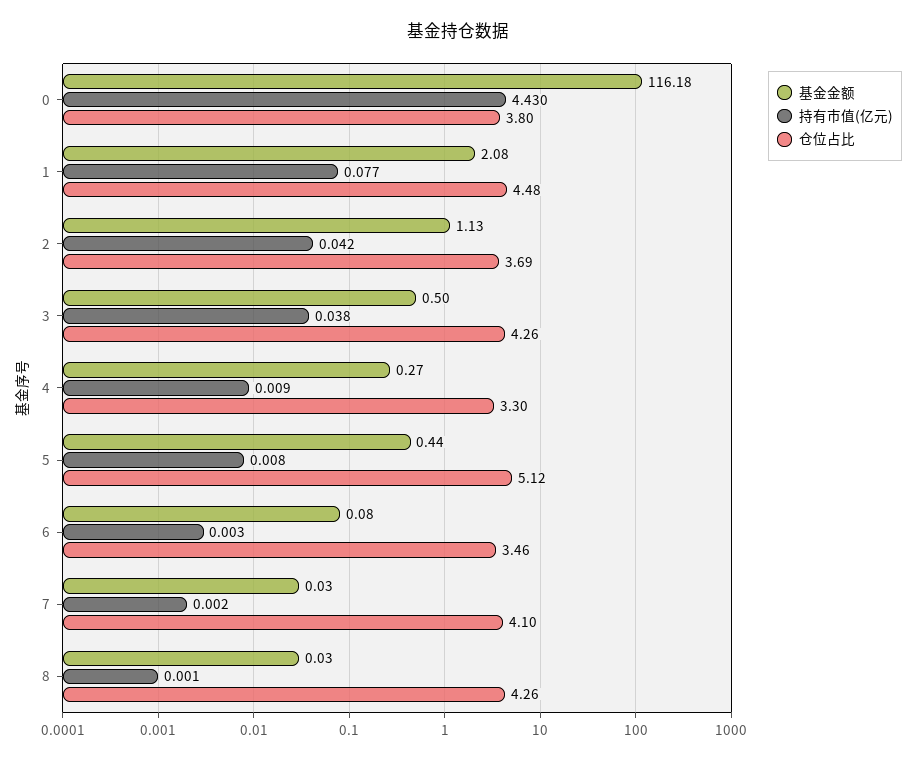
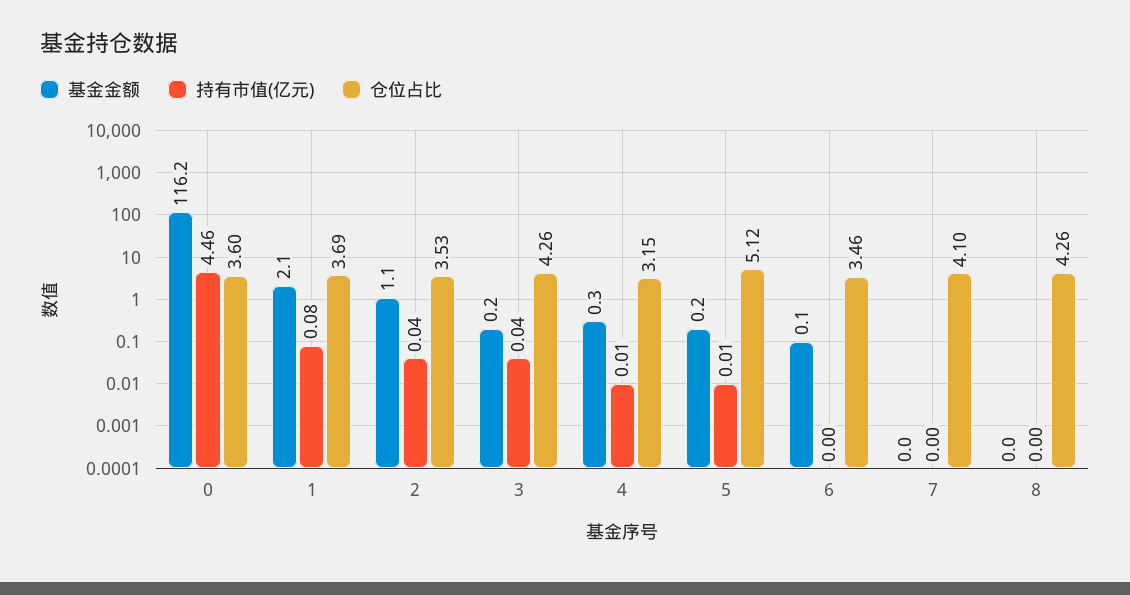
持有市值(亿元), 0: 4.43 -> 4.46
仓位占比, 0: 3.8 -> 3.6
仓位占比, 1: 4.48 -> 3.69
仓位占比, 2: 3.69 -> 3.53
基金金额, 3: 0.5 -> 0.2
仓位占比, 4: 3.3 -> 3.15
基金金额, 5: 0.44 -> 0.2

